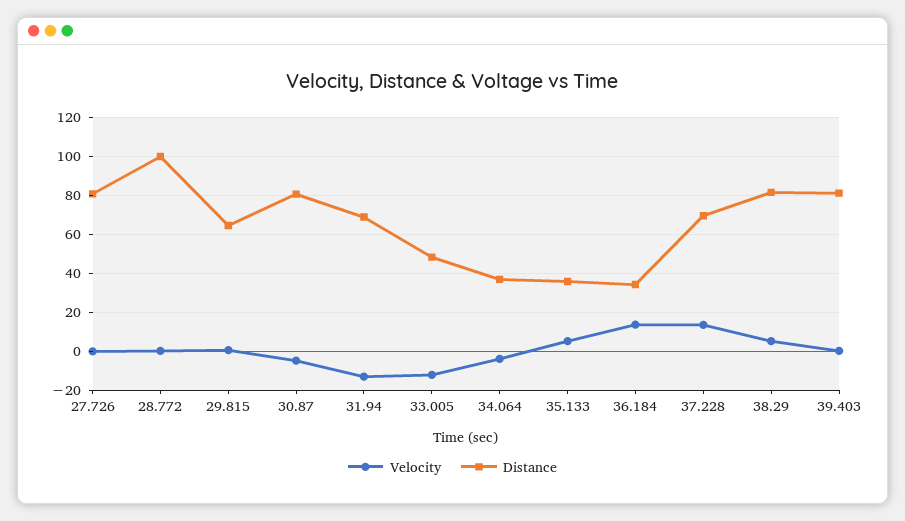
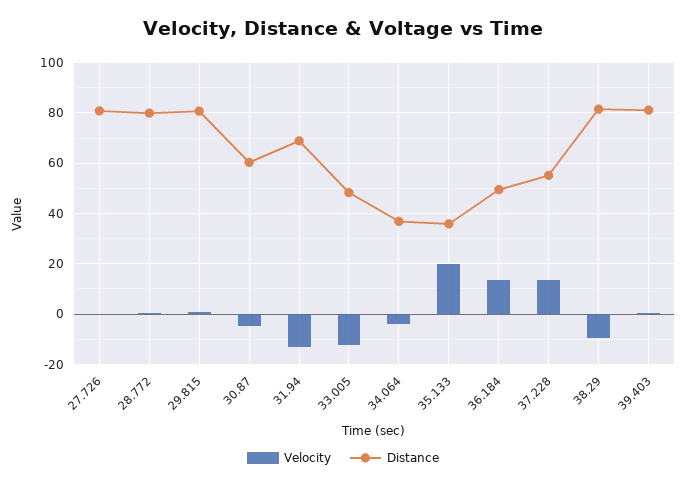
Distance, 28.772: 100 -> 80
Distance, 29.815: 65 -> 80
Distance, 30.87: 80 -> 60
Velocity, 35.133: 5 -> 20
Distance, 36.184: 35 -> 50
Distance, 37.228: 70 -> 55
Velocity, 38.29: 5 -> -10

